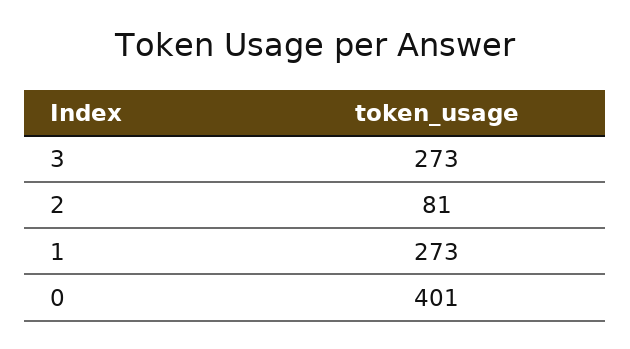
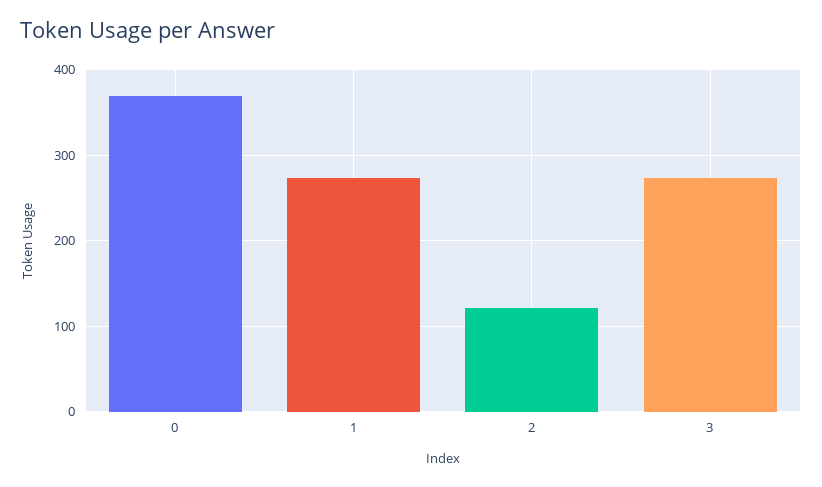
2: 81 -> 120
0: 401 -> 370

